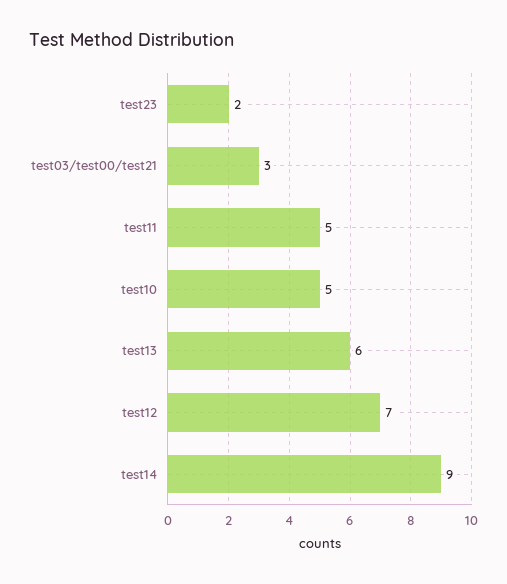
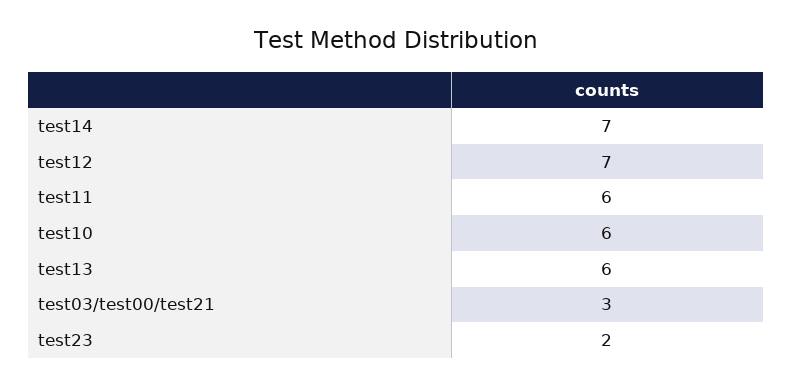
test11: 5 -> 6
test10: 5 -> 6
test14: 9 -> 7

